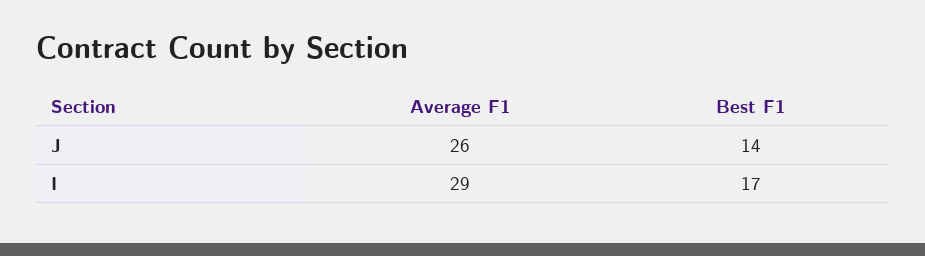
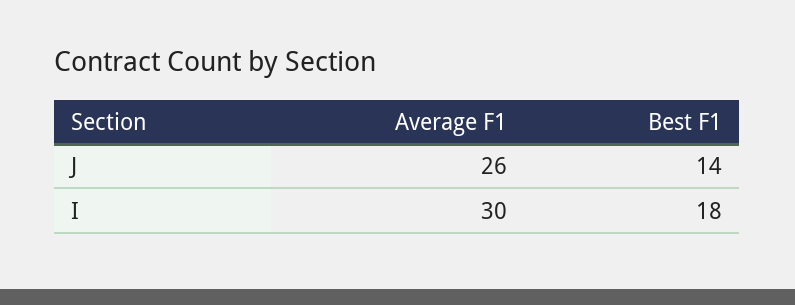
Average F1, I: 29 -> 30
Best F1, I: 17 -> 18

